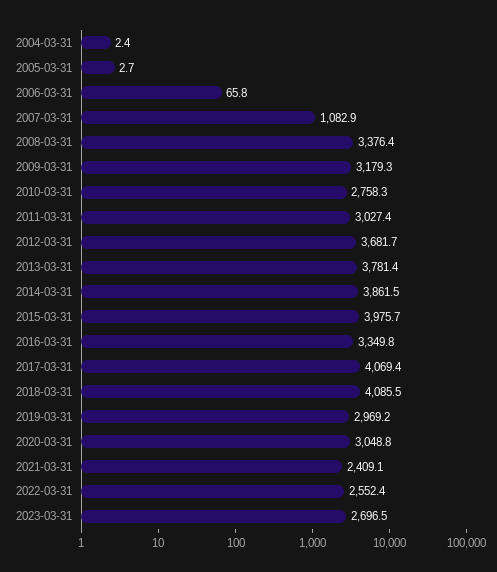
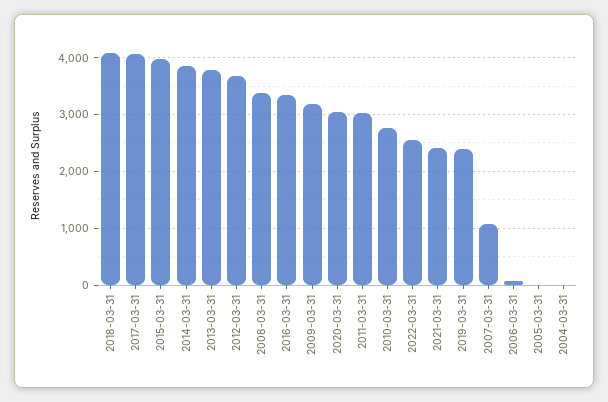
2019-03-31: 2969.2 -> 2400
2023-03-31: 2696.5 -> none

